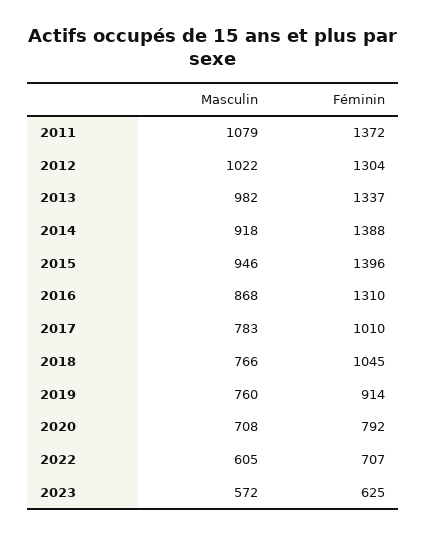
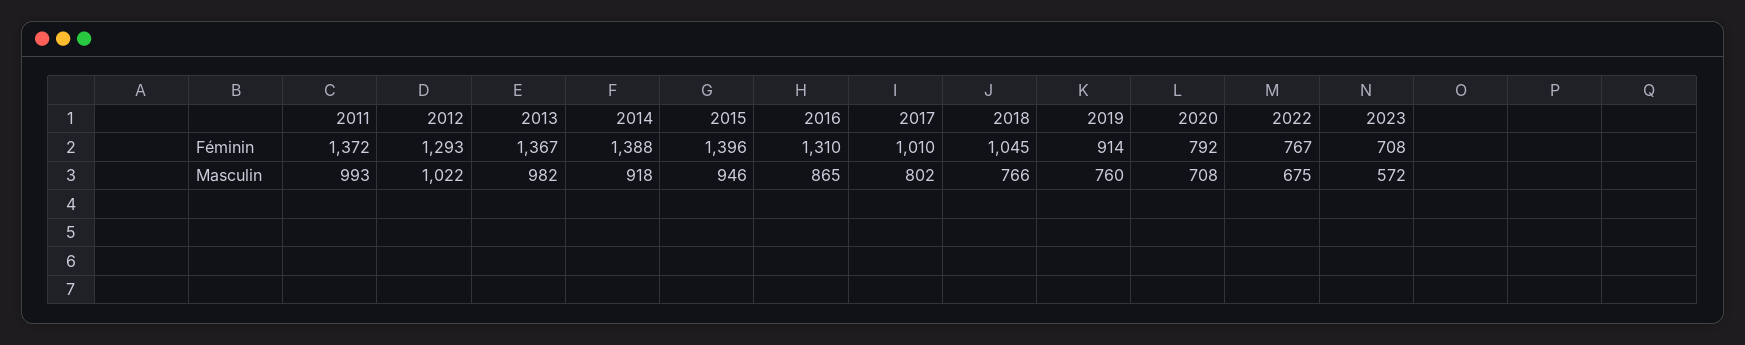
Masculin, 2011: 1079 -> 993
Féminin, 2012: 1304 -> 1293
Féminin, 2013: 1337 -> 1367
Masculin, 2016: 868 -> 865
Masculin, 2017: 783 -> 802
Masculin, 2022: 605 -> 675
Féminin, 2022: 707 -> 767
Féminin, 2023: 625 -> 708

